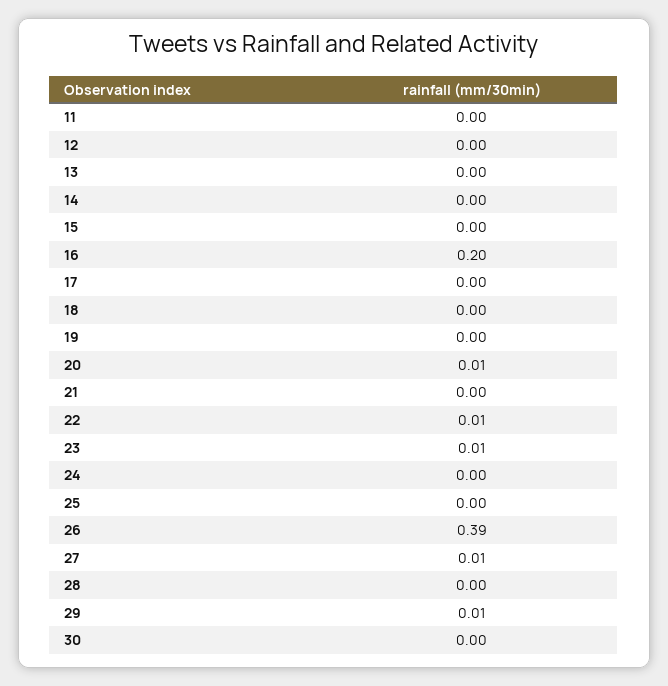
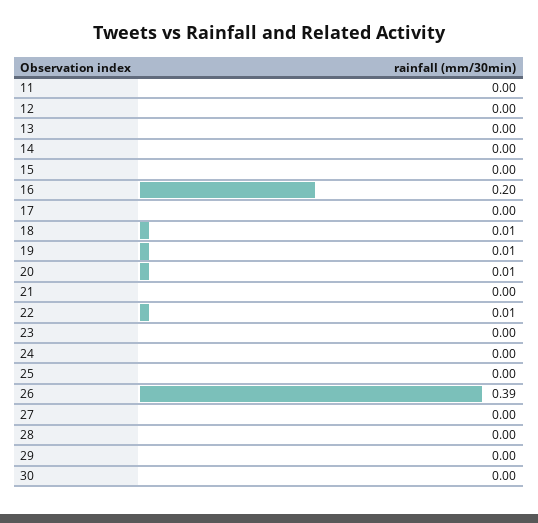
18: 0 -> 0.01
19: 0 -> 0.01
23: 0.01 -> 0
27: 0.01 -> 0
29: 0.01 -> 0

